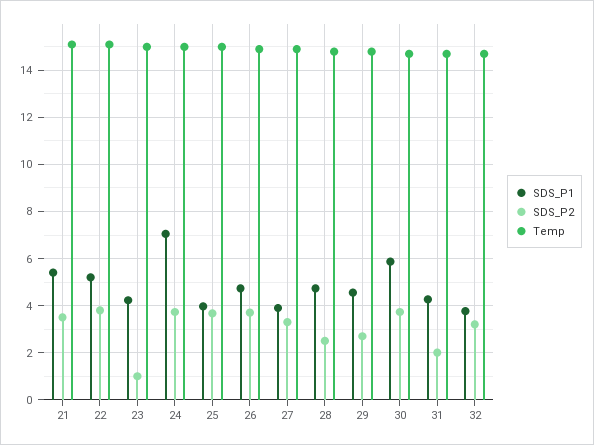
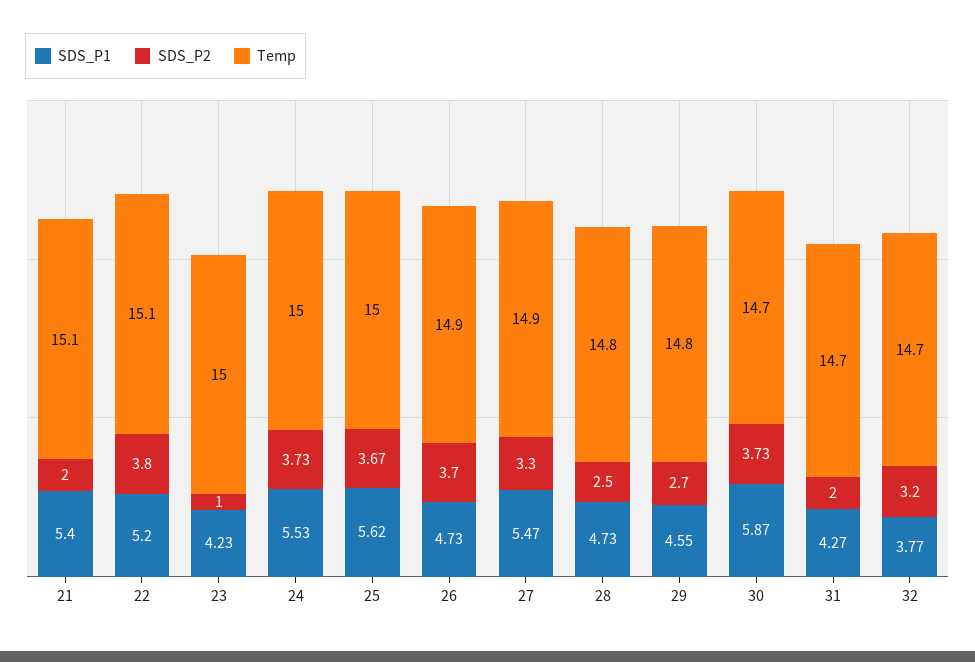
SDS_P2, 21: 3.5 -> 2
SDS_P1, 24: 7 -> 5.53
SDS_P1, 25: 4 -> 5.62
SDS_P1, 27: 4 -> 5.47

